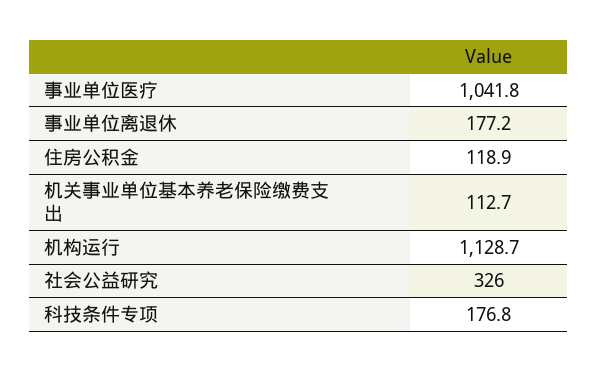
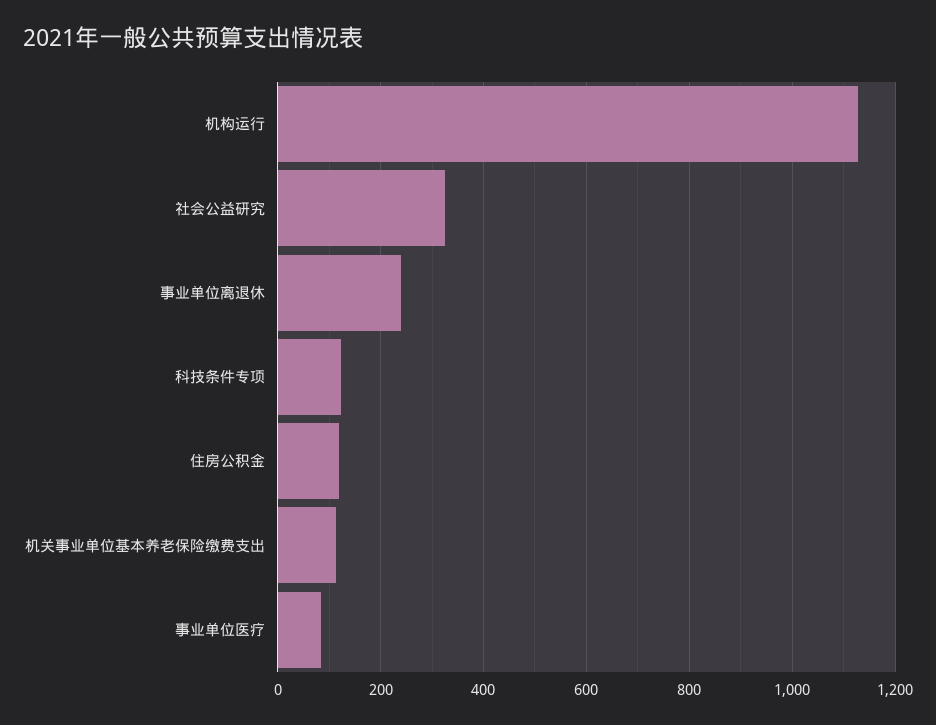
事业单位医疗: 1041.8 -> 80
事业单位离退休: 177.2 -> 240
科技条件专项: 176.8 -> 120

